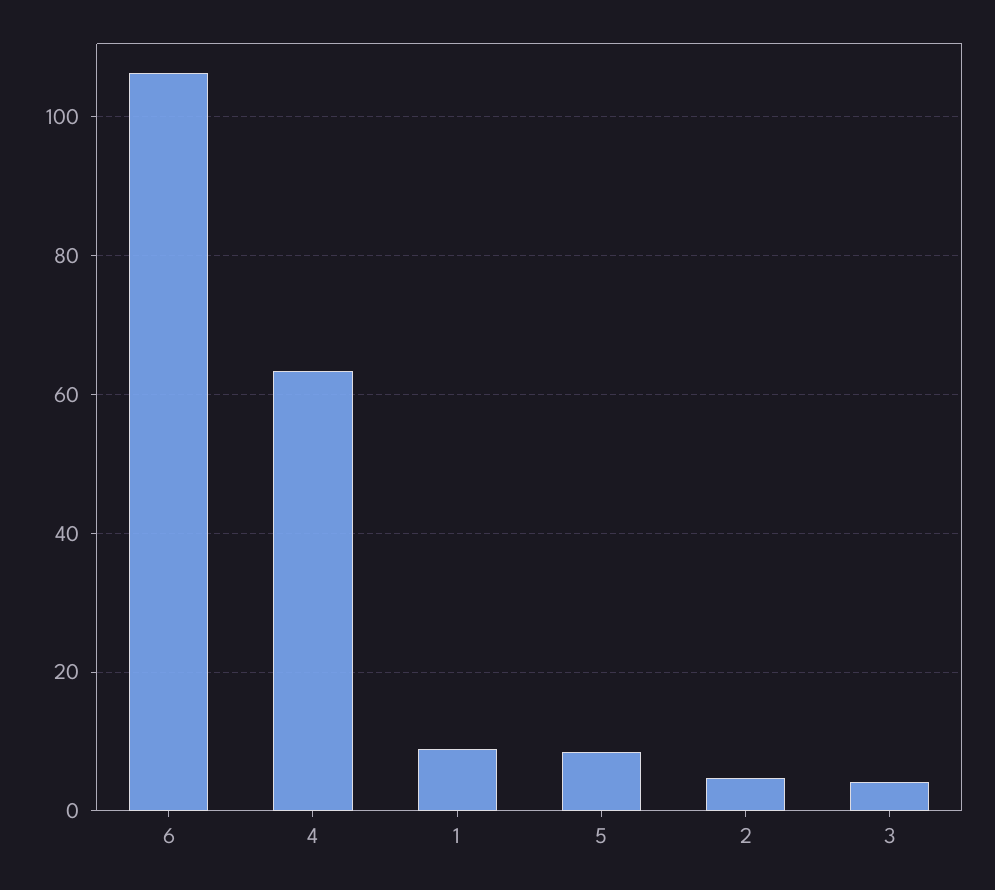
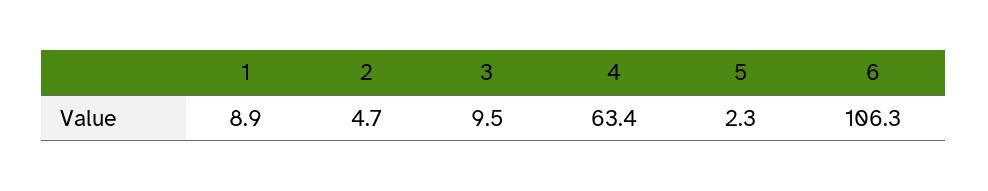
5: 8 -> 2.3
3: 4 -> 9.5

